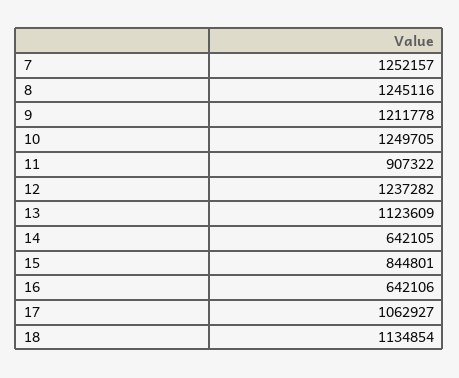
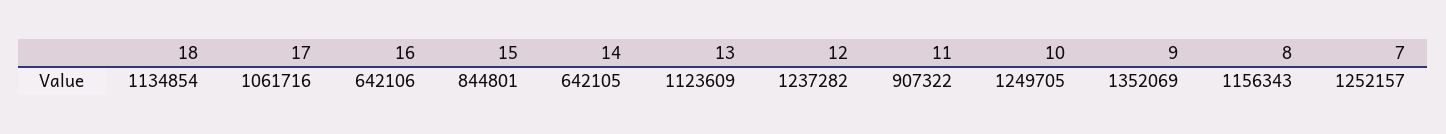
8: 1245116 -> 1156343
9: 1211778 -> 1352069
17: 1062927 -> 1061716

